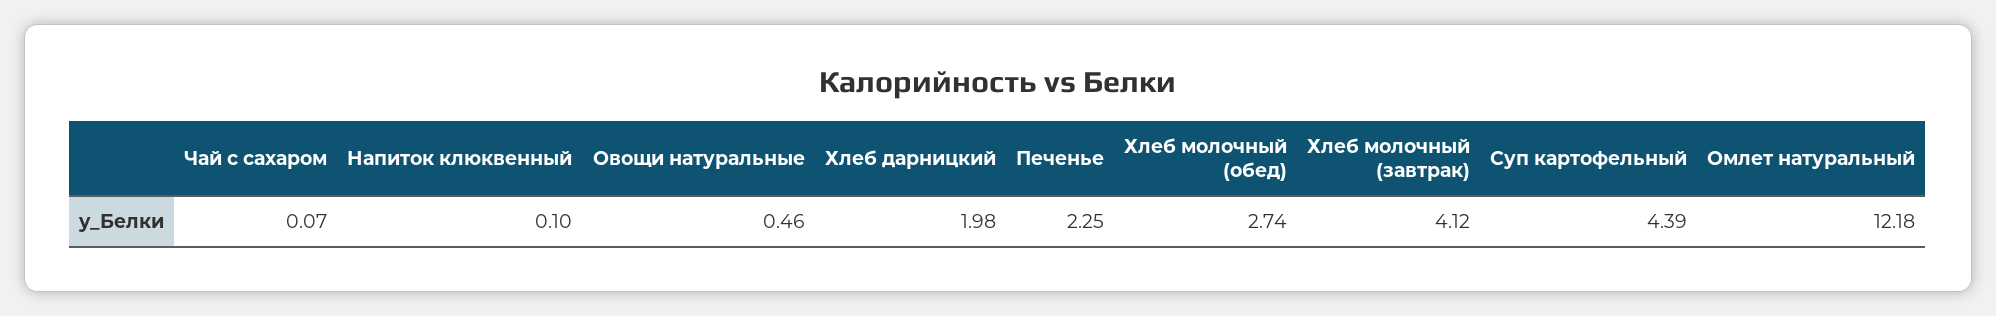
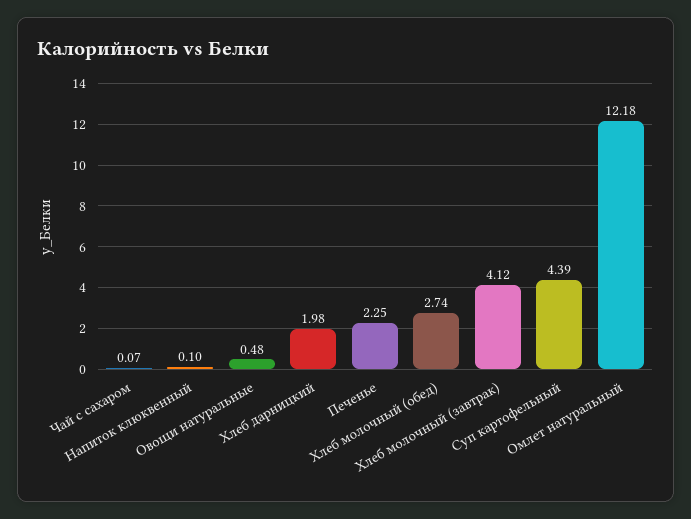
Овощи натуральные: 0.46 -> 0.48

